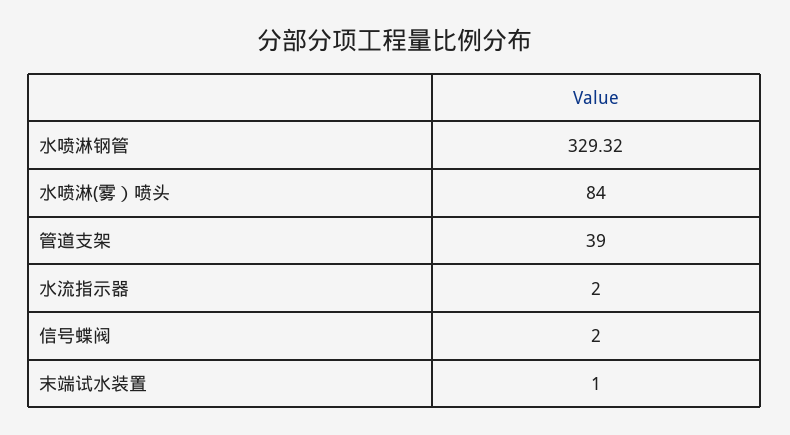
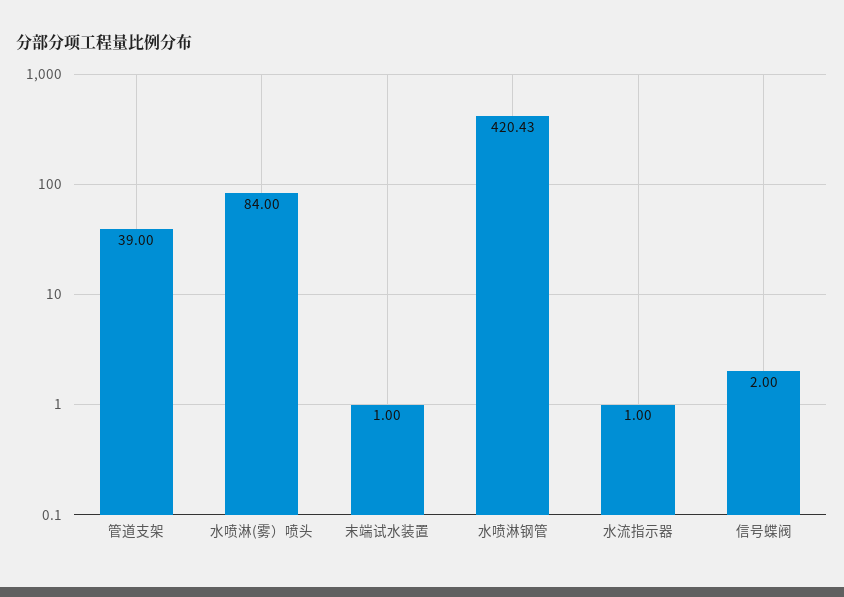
水喷淋钢管: 329.32 -> 420.43
水流指示器: 2 -> 1

